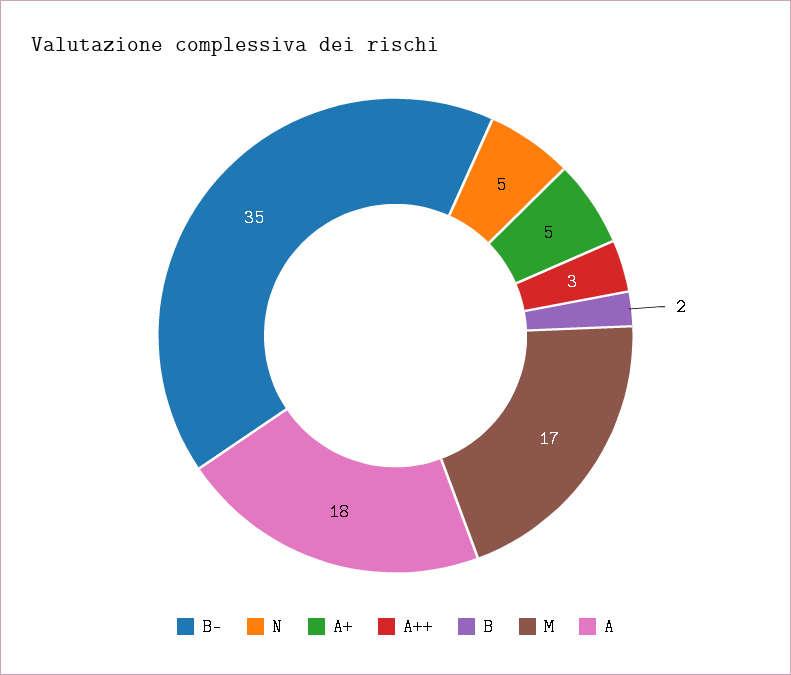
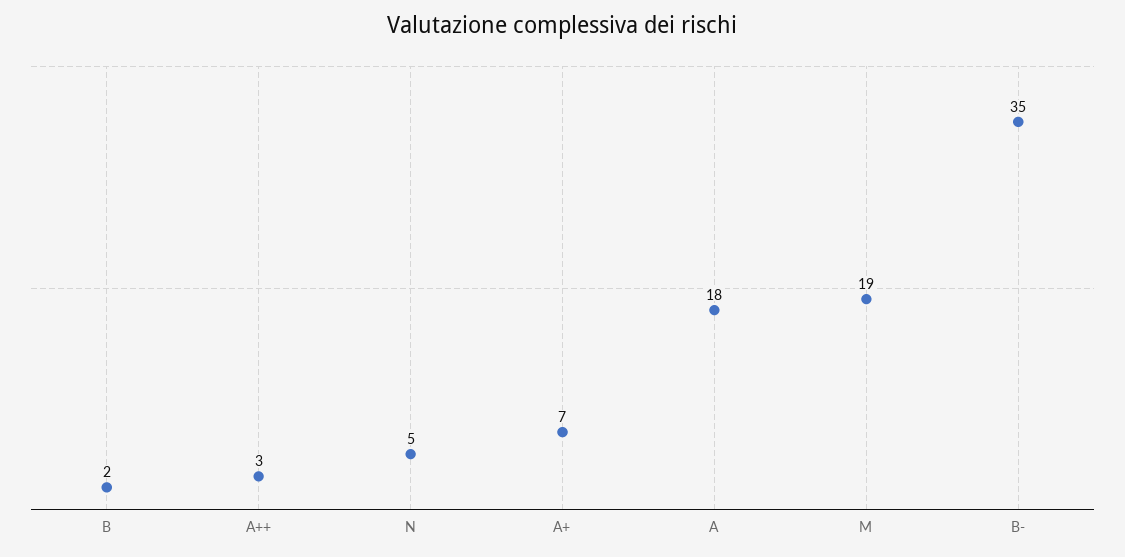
A+: 5 -> 7
M: 17 -> 19

